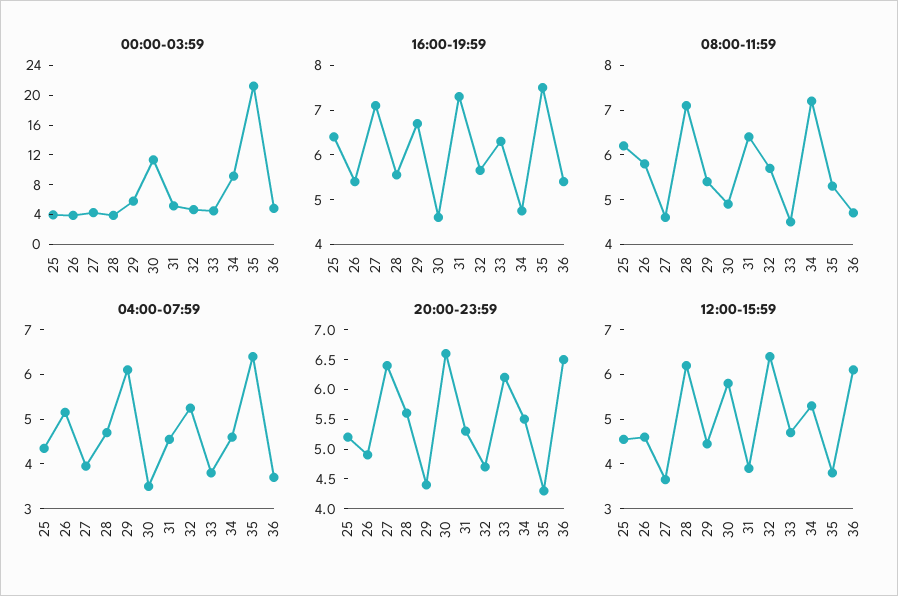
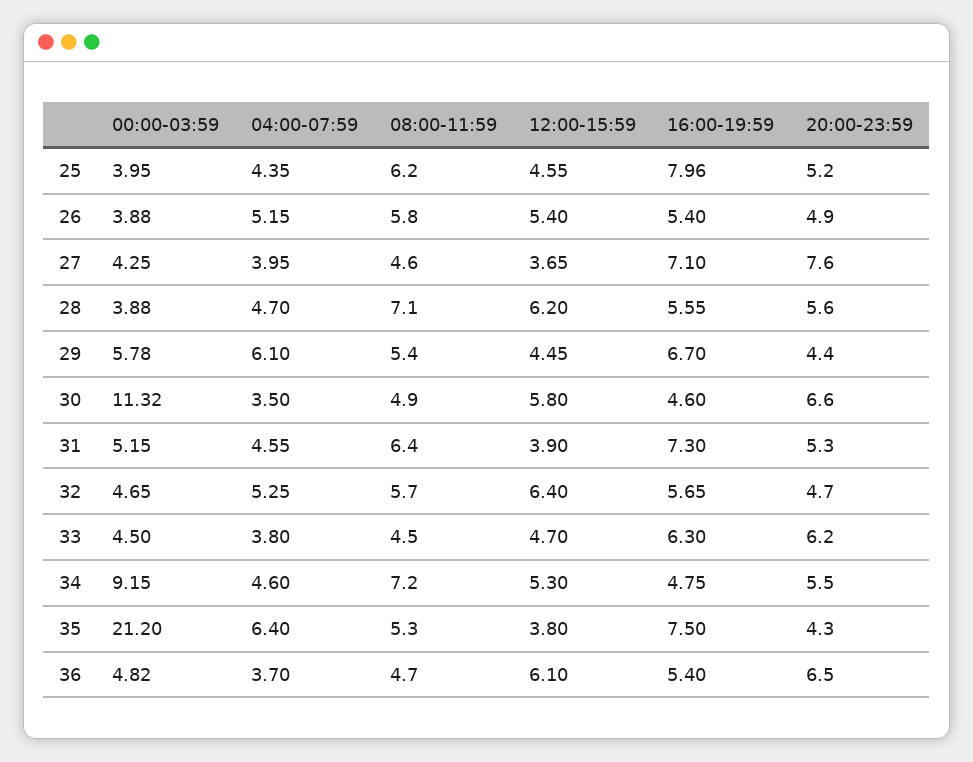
16:00-19:59, 25: 6.4 -> 7.96
20:00-23:59, 27: 6.5 -> 7.6
12:00-15:59, 26: 4.6 -> 5.4

